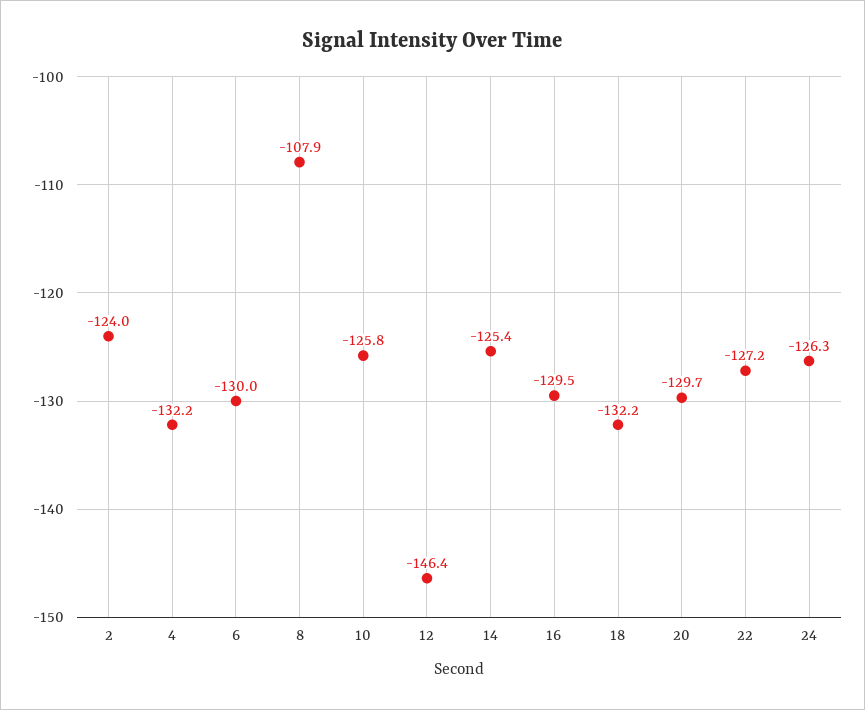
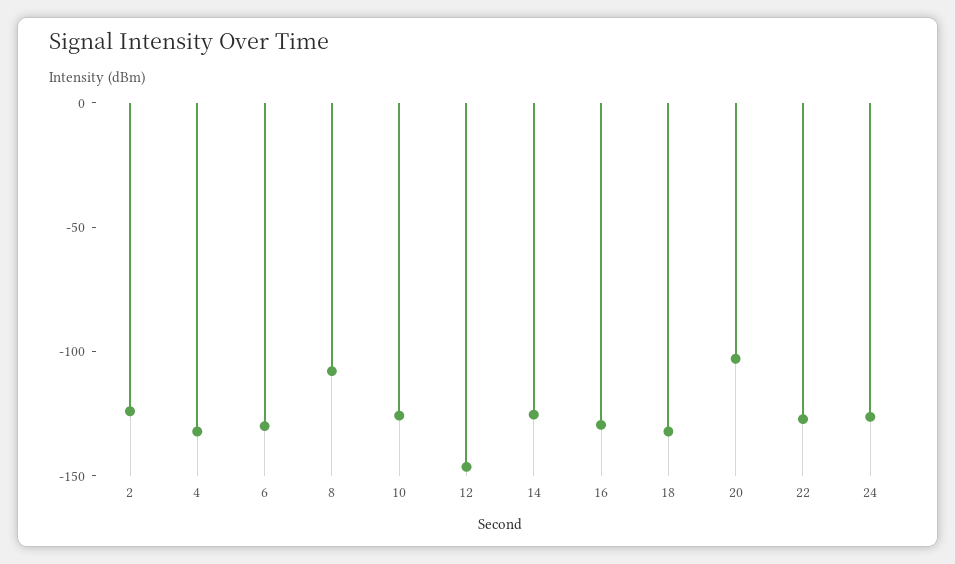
20: -129.7 -> -100

